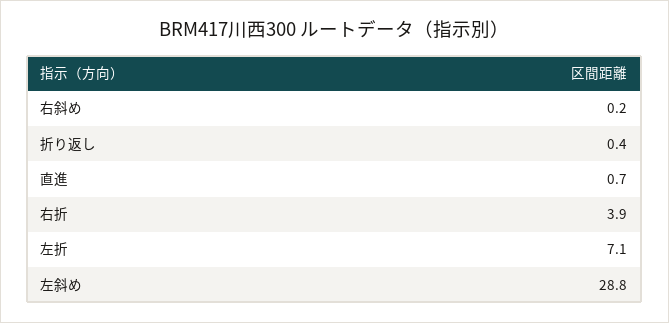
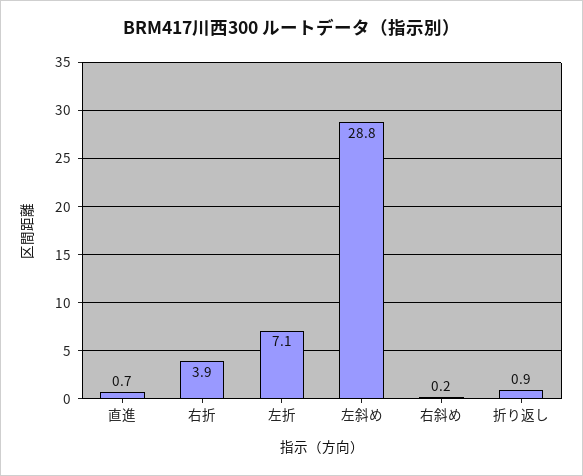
折り返し: 0.4 -> 0.9

